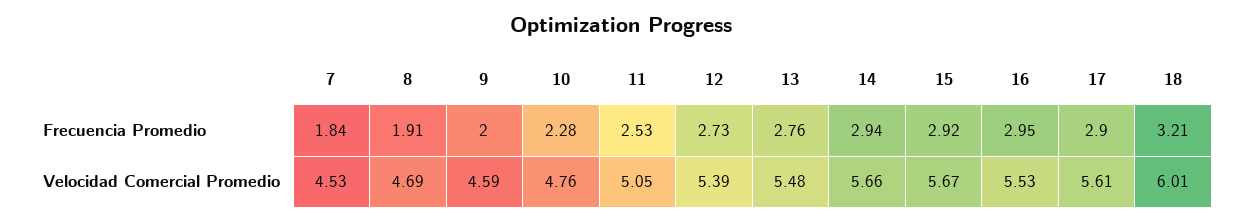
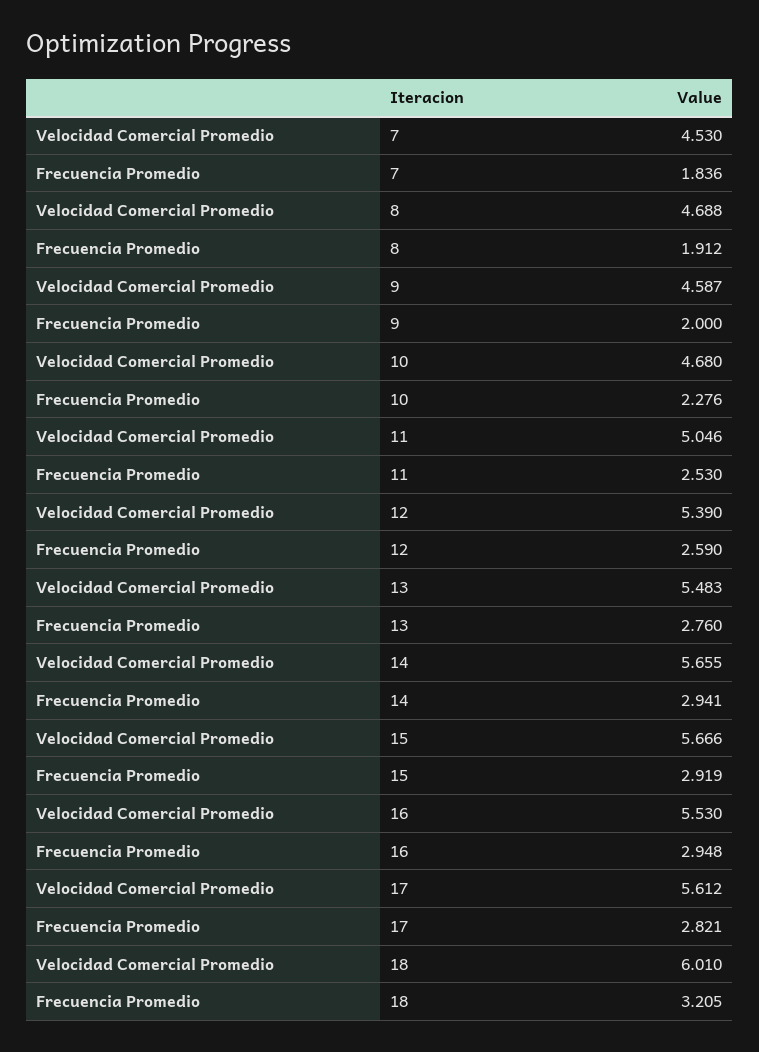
12, Frecuencia Promedio: 2.73 -> 2.59
17, Frecuencia Promedio: 2.9 -> 2.821
10, Velocidad Comercial Promedio: 4.76 -> 4.68

